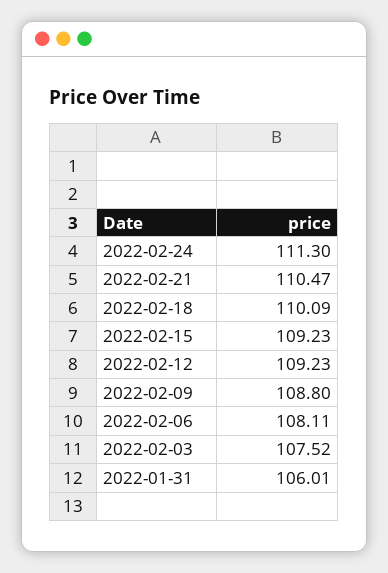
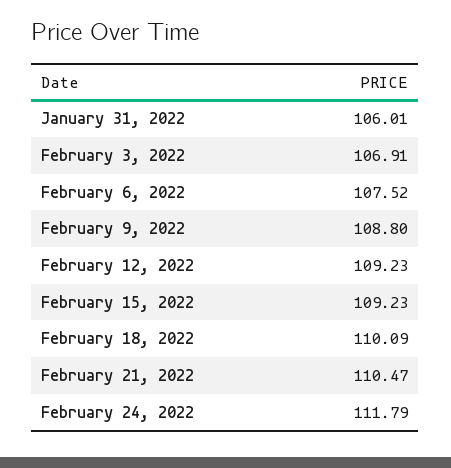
2022-02-24: 111.3 -> 111.79
2022-02-06: 108.11 -> 107.52
2022-02-03: 107.52 -> 106.91

